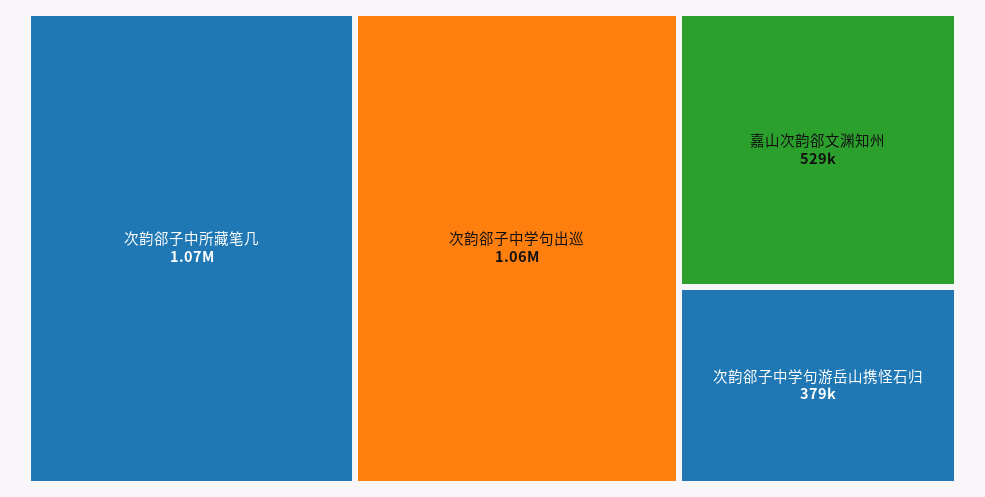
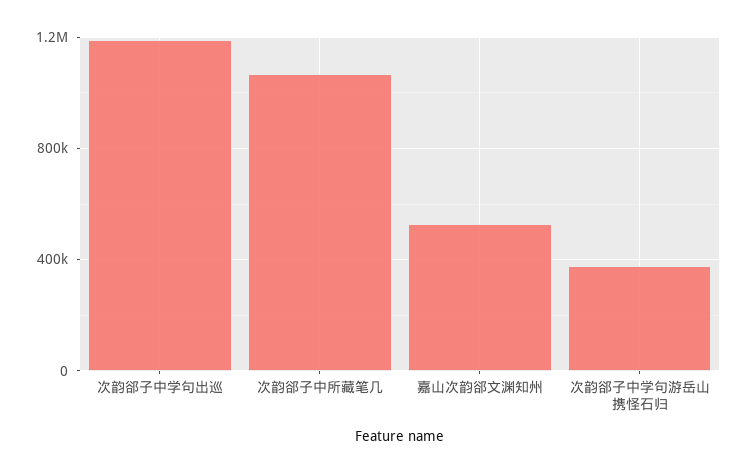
次韵郤子中学句出巡: 1060000 -> 1200000

